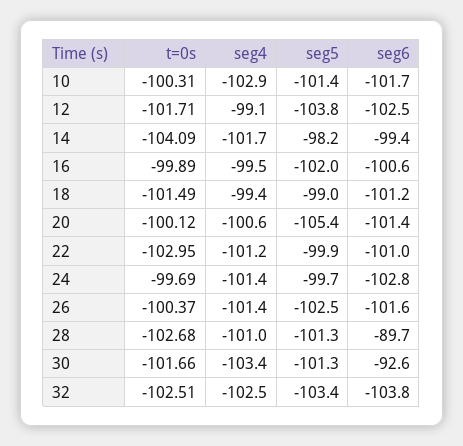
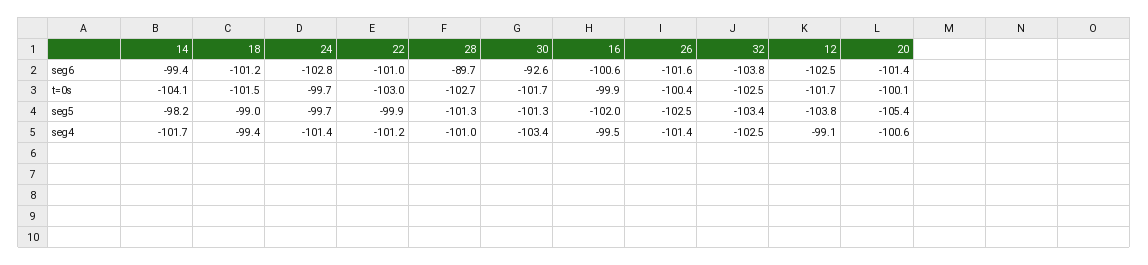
t=0s, 10: -100.31 -> none
seg4, 10: -102.9 -> none
seg5, 10: -101.4 -> none
seg6, 10: -101.7 -> none

